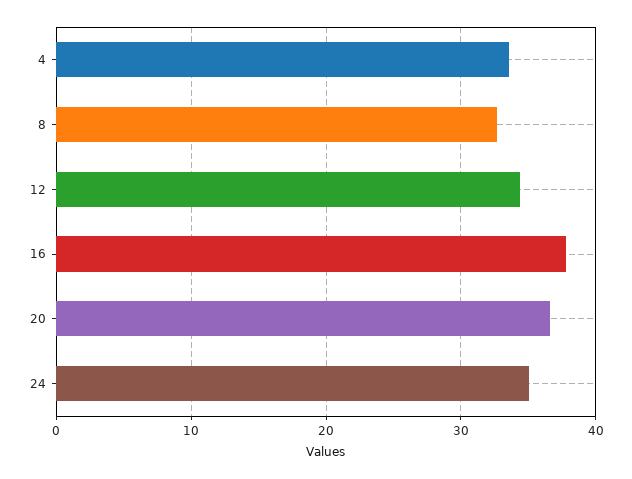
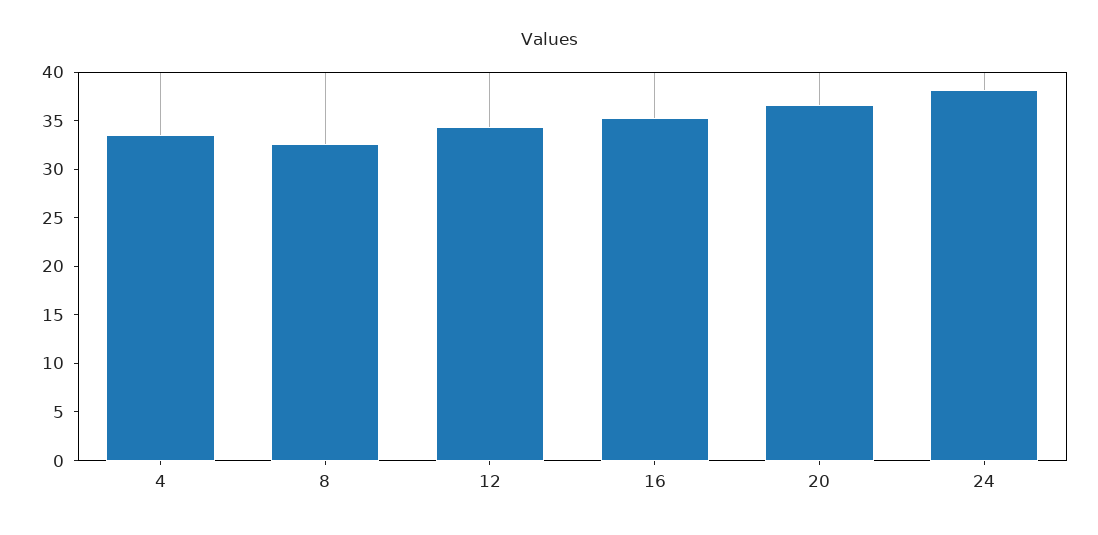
16: 38 -> 35
24: 35 -> 38

